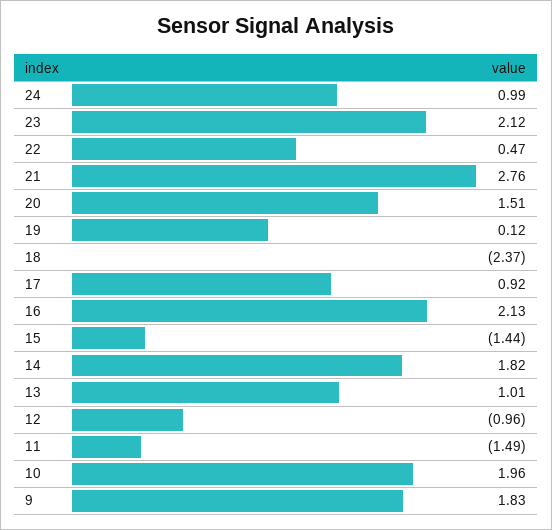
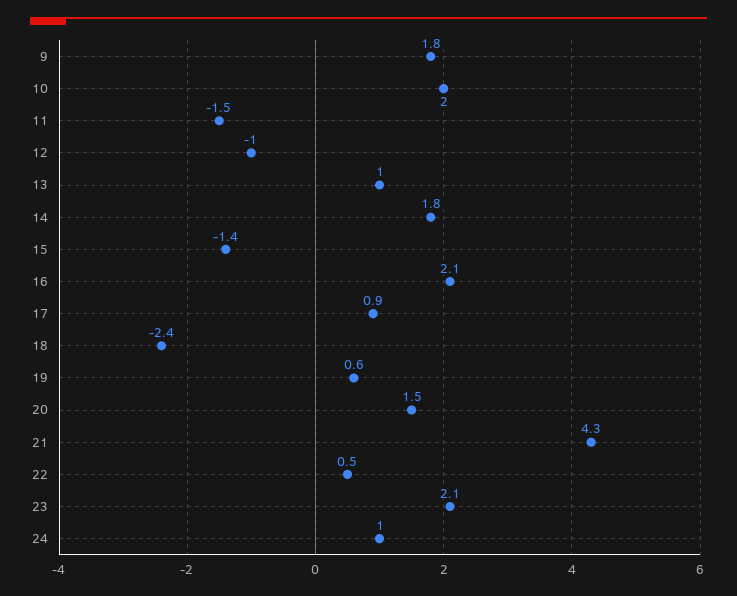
21: 2.76 -> 4.3
19: 0.12 -> 0.6

